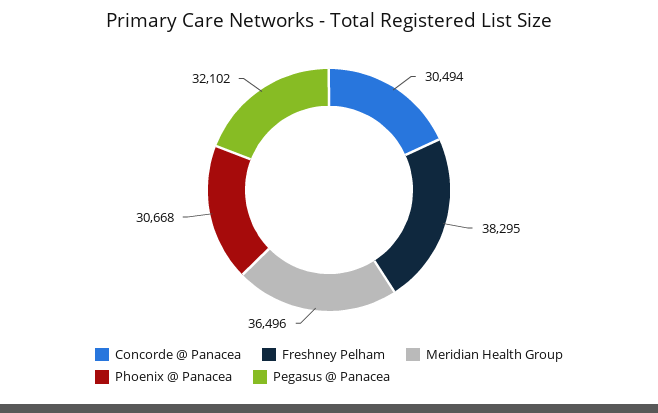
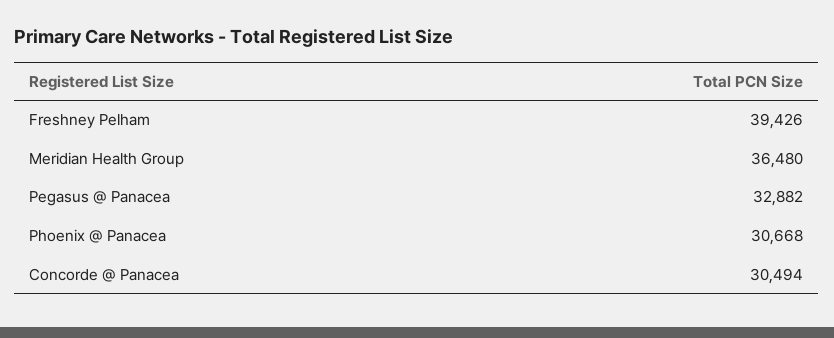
Freshney Pelham: 38295 -> 39426
Meridian Health Group: 36496 -> 36480
Pegasus @ Panacea: 32102 -> 32882

